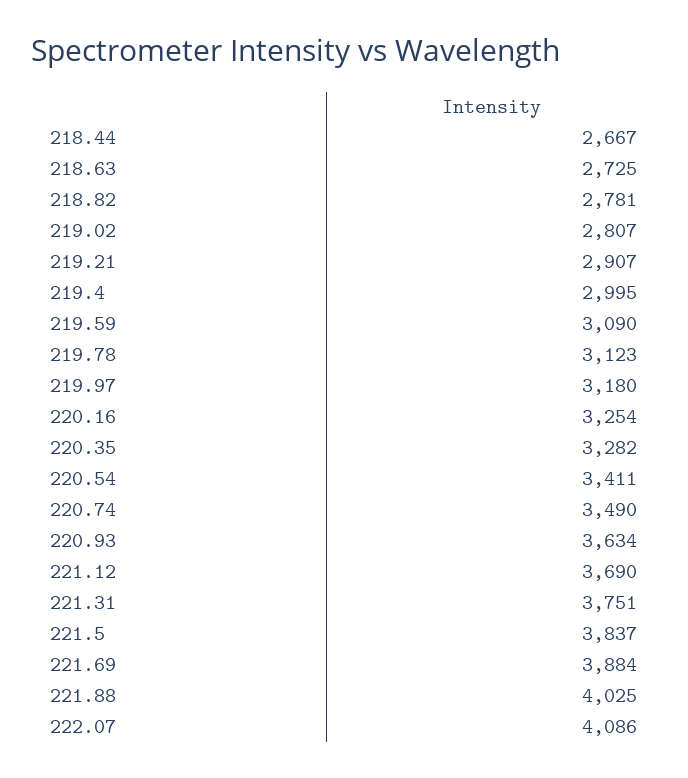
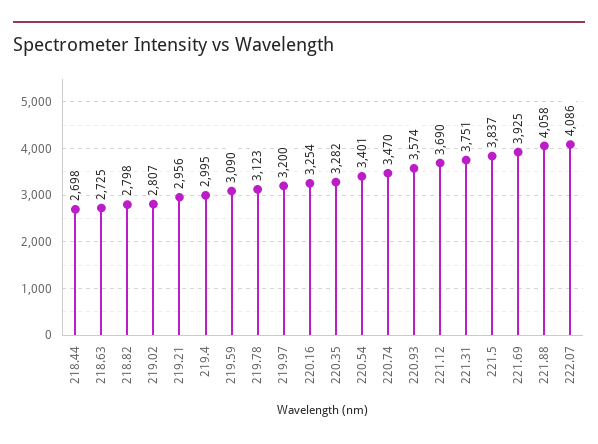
218.44: 2667 -> 2698
218.82: 2781 -> 2798
219.21: 2907 -> 2956
219.97: 3180 -> 3200
220.54: 3411 -> 3401
220.74: 3490 -> 3470
220.93: 3634 -> 3574
221.69: 3884 -> 3925
221.88: 4025 -> 4058

